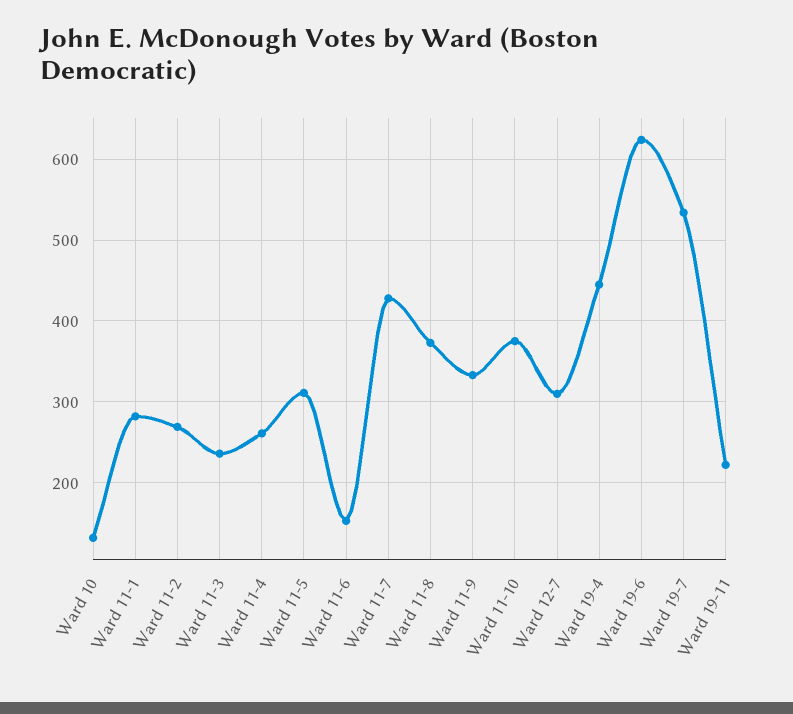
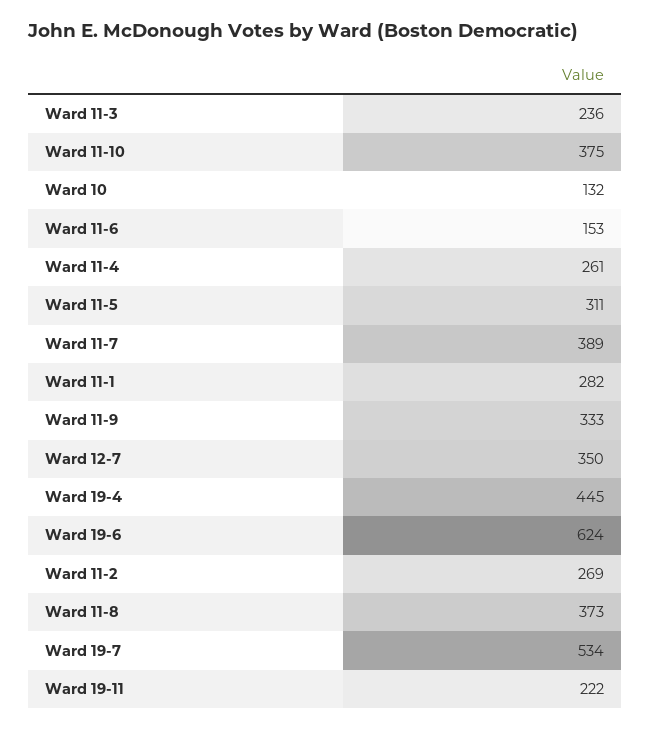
Ward 11-7: 430 -> 389
Ward 12-7: 310 -> 350

